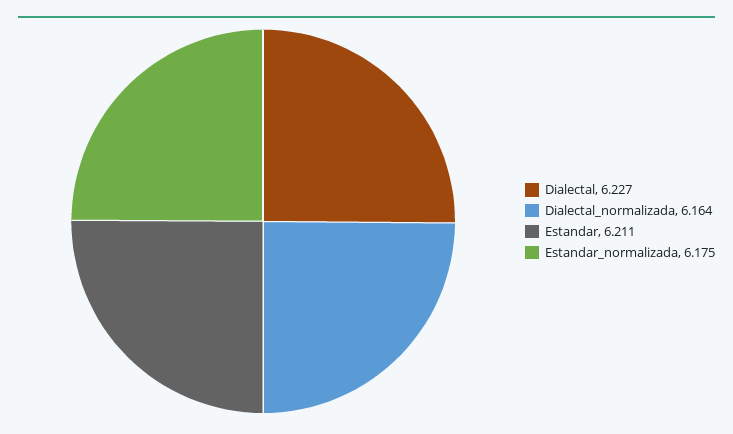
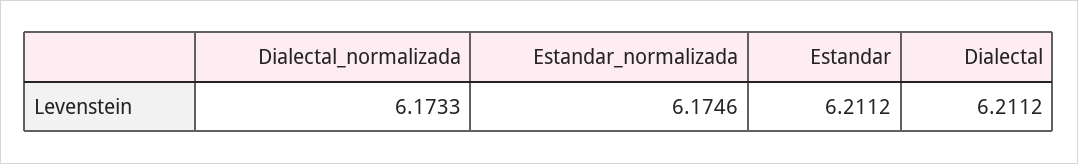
Dialectal: 6.227 -> 6.2112
Dialectal_normalizada: 6.164 -> 6.1733

